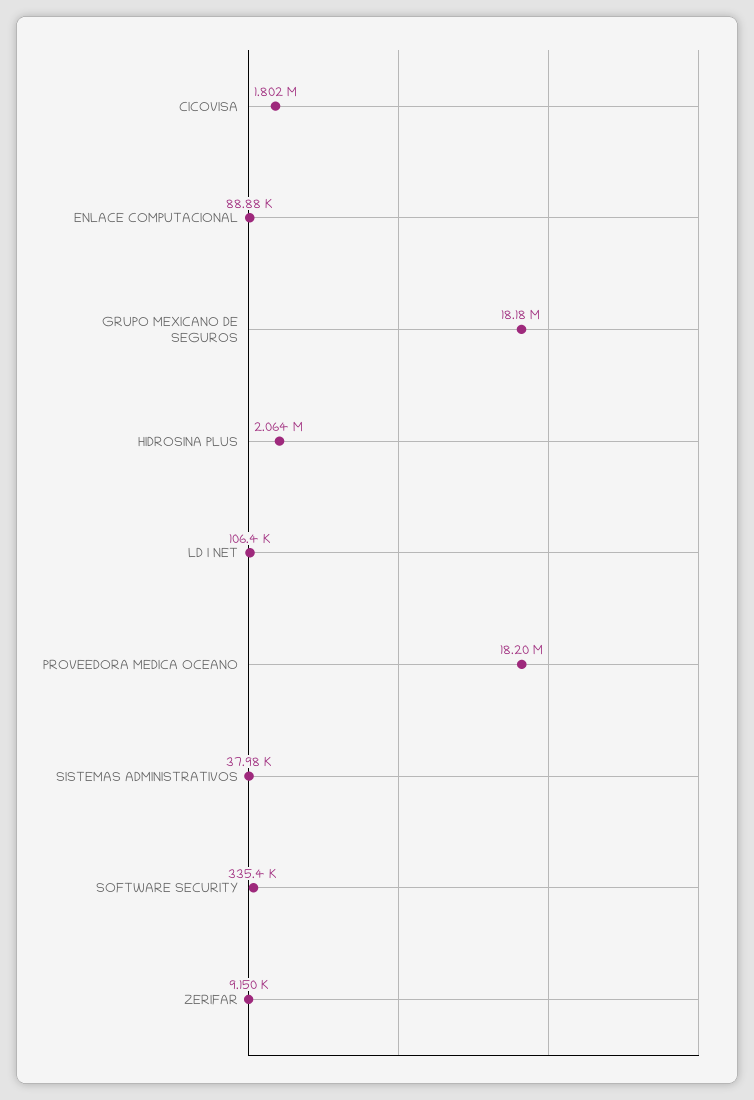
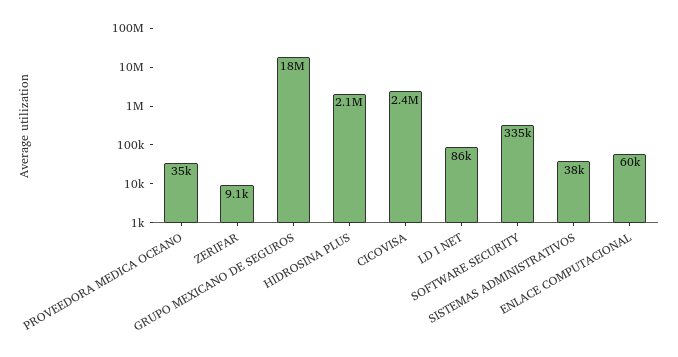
CICOVISA: 1802000 -> 2400000
ENLACE COMPUTACIONAL: 88880 -> 60000
LD I NET: 106400 -> 86000
PROVEEDORA MEDICA OCEANO: 18200000 -> 35000

